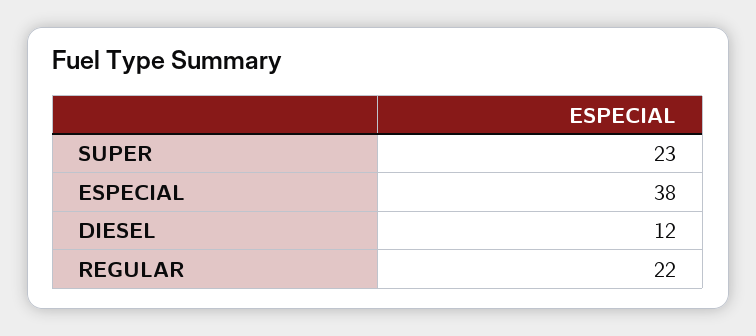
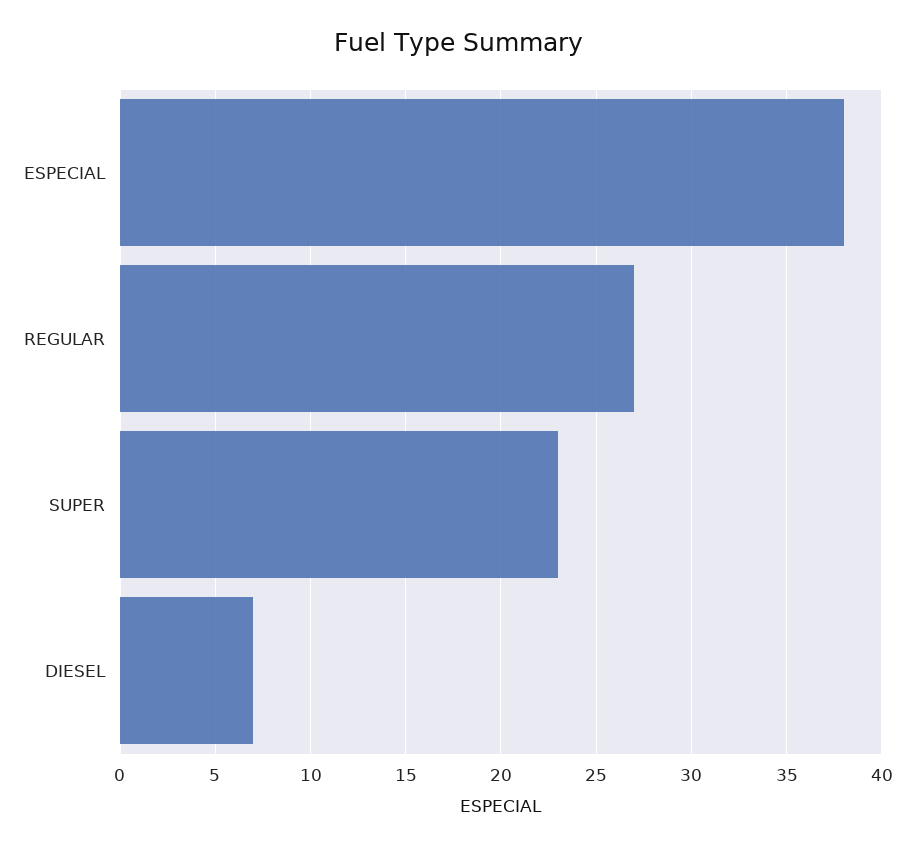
DIESEL: 12 -> 7
REGULAR: 22 -> 27

